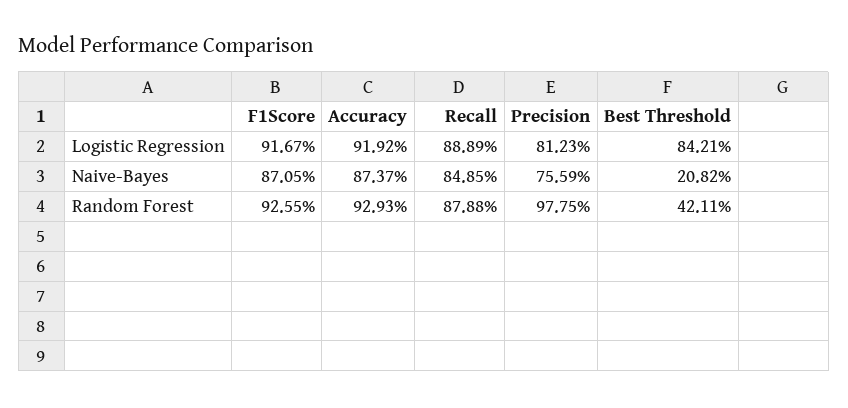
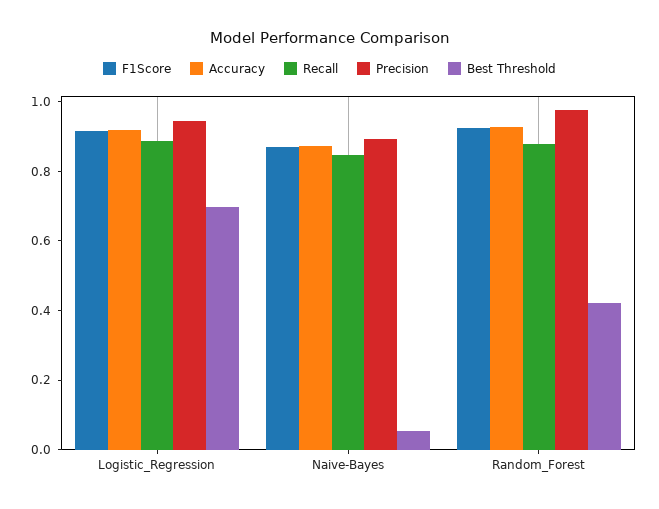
Precision, Logistic Regression: 0.8123 -> 0.95
Best Threshold, Logistic Regression: 0.8421 -> 0.7
Precision, Naive-Bayes: 0.7559 -> 0.9
Best Threshold, Naive-Bayes: 0.2082 -> 0.05

